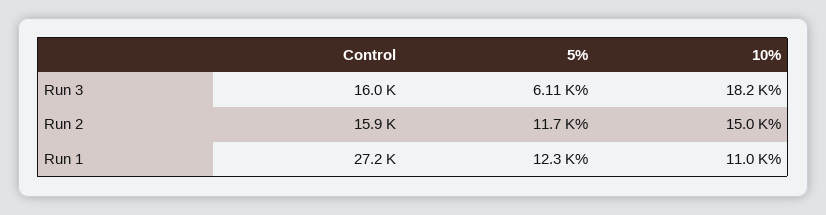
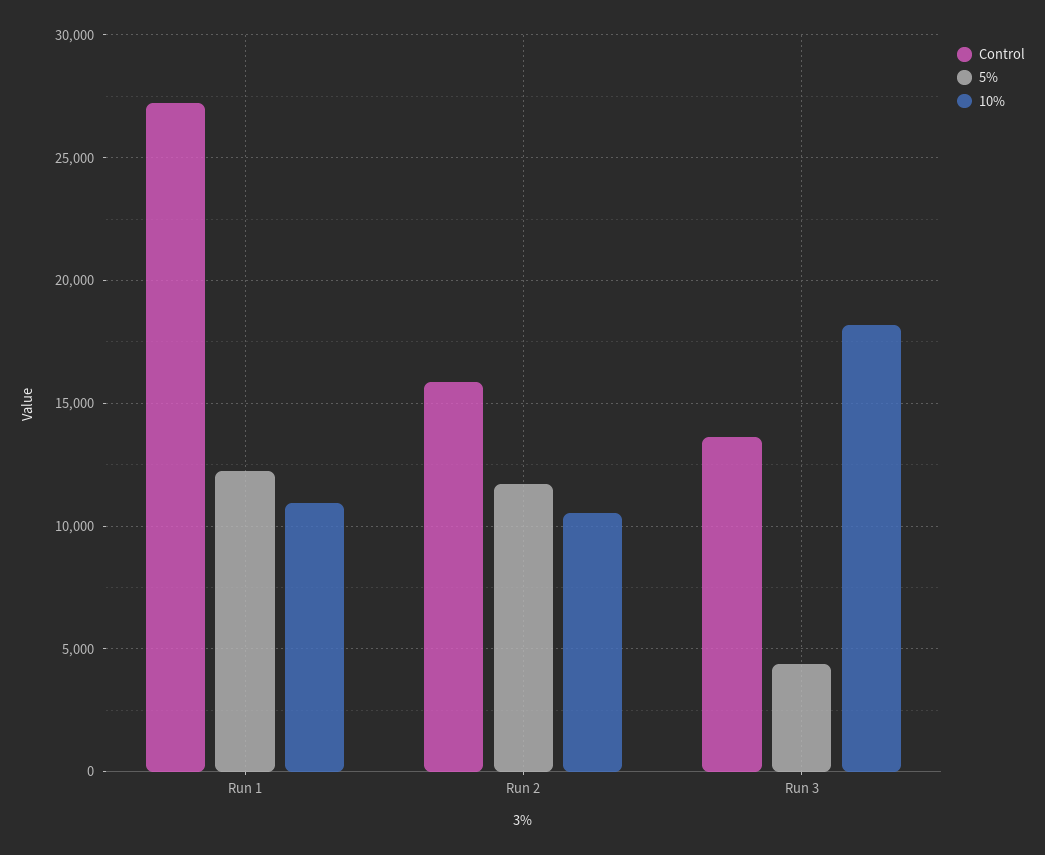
Control, Run 3: 16000 -> 13500
5%, Run 3: 6110 -> 4500
10%, Run 2: 15000 -> 10500

